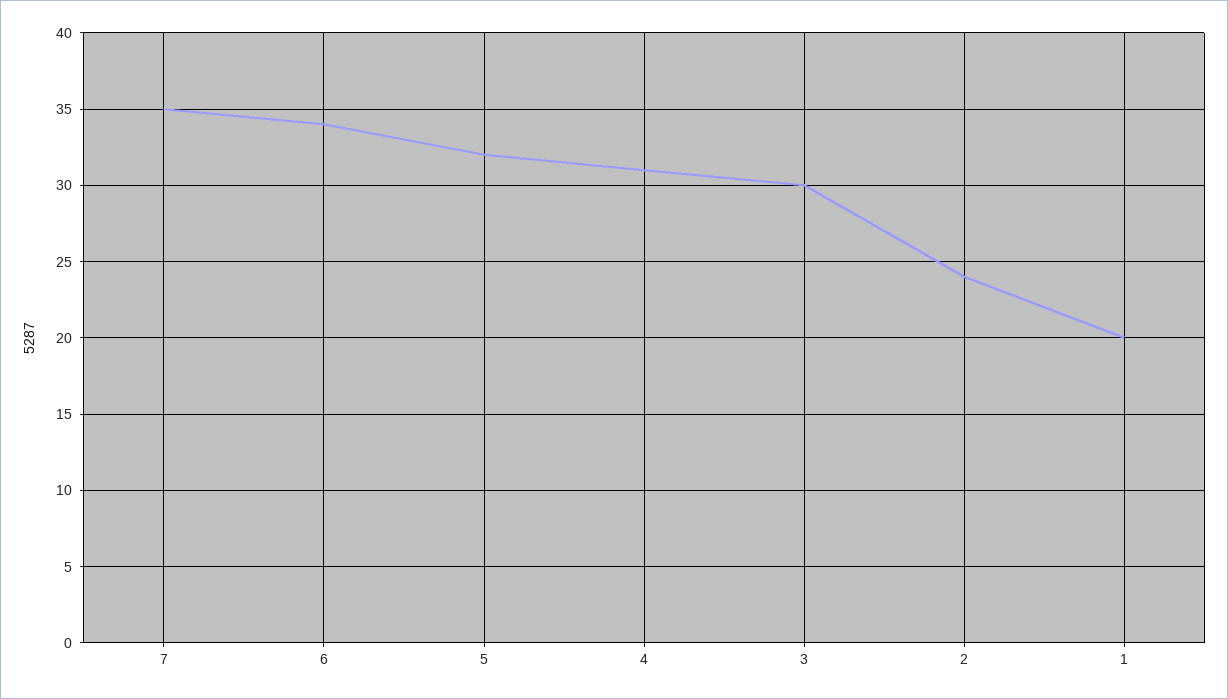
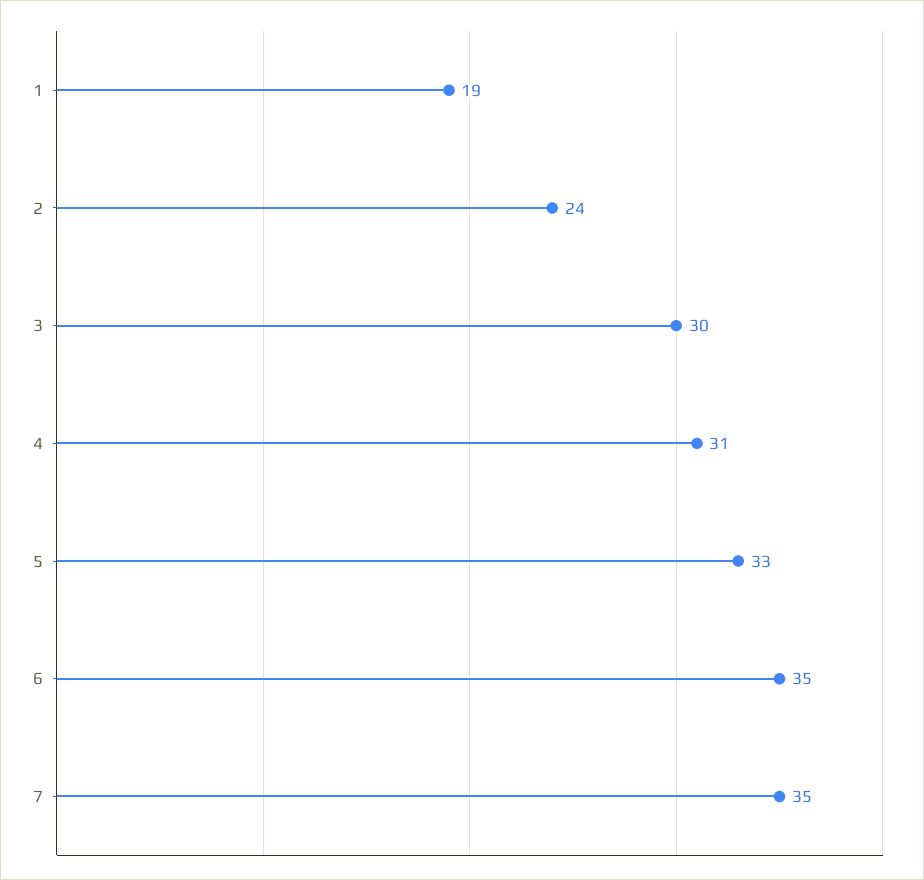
6: 34 -> 35
5: 32 -> 33
1: 20 -> 19

